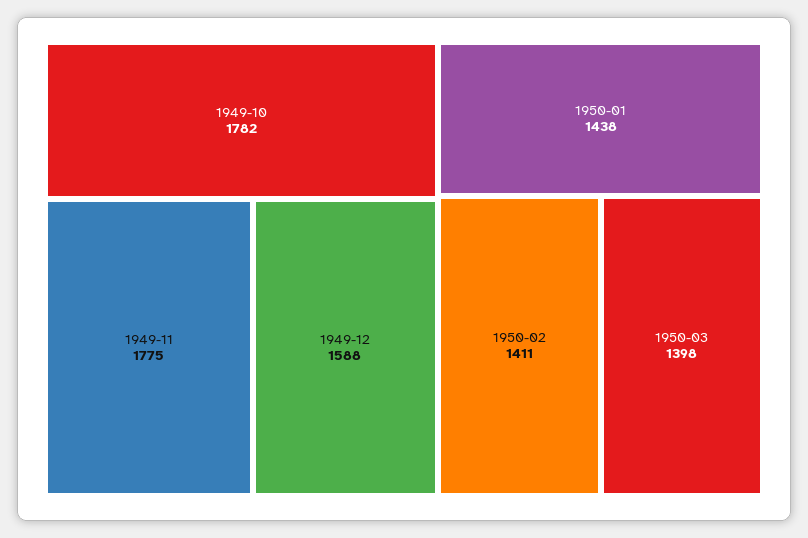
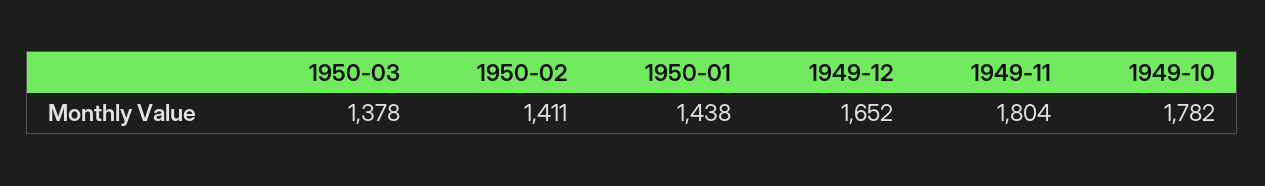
1949-11: 1775 -> 1804
1949-12: 1588 -> 1652
1950-03: 1398 -> 1378

